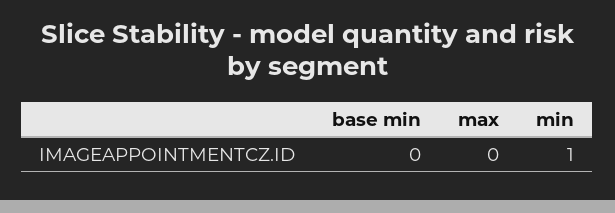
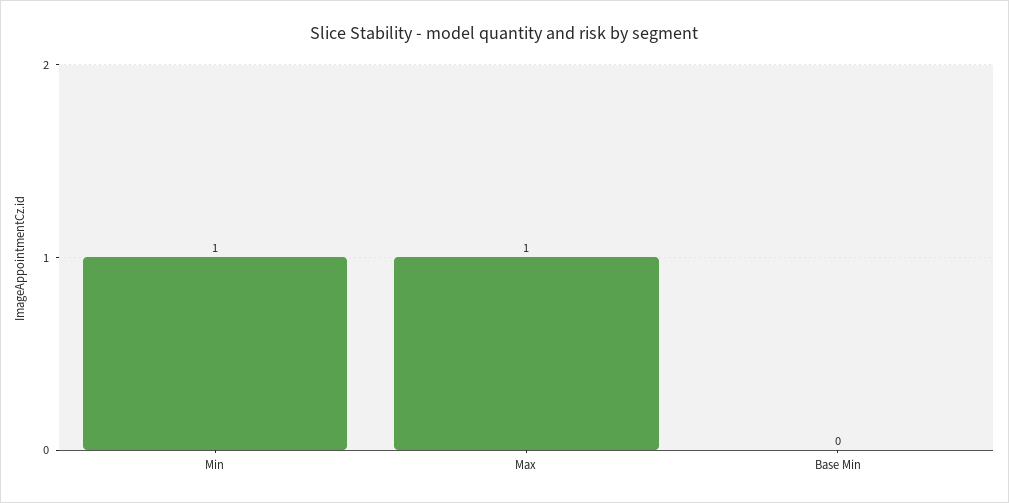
max: 0 -> 1

